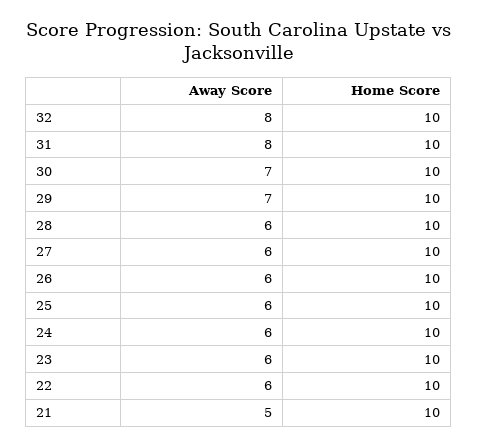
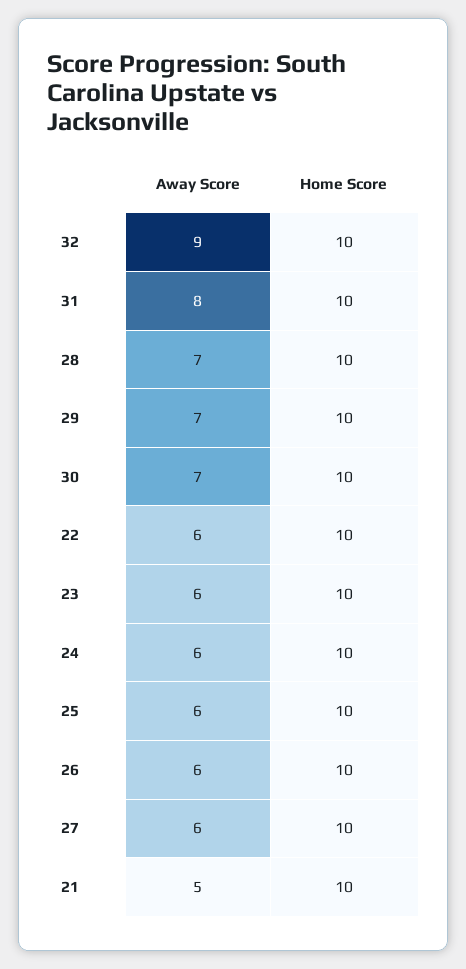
Away Score, 32: 8 -> 9
Away Score, 28: 6 -> 7

